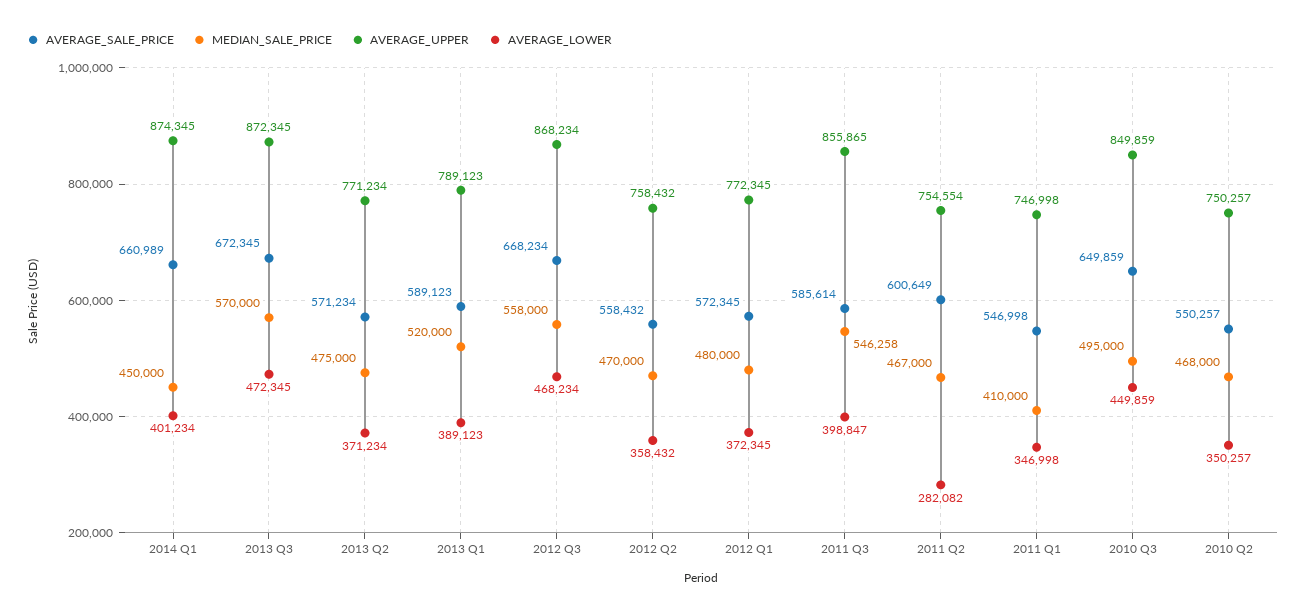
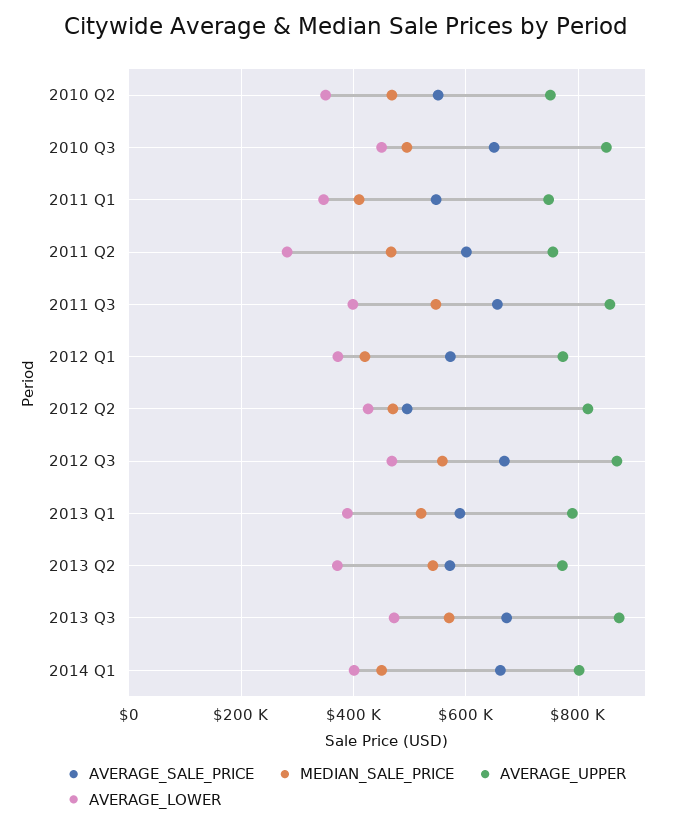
AVERAGE_UPPER, 2014 Q1: 874345 -> 800000
MEDIAN_SALE_PRICE, 2013 Q2: 475000 -> 540000
AVERAGE_SALE_PRICE, 2012 Q2: 558432 -> 500000
AVERAGE_UPPER, 2012 Q2: 758432 -> 820000
AVERAGE_LOWER, 2012 Q2: 358432 -> 420000
MEDIAN_SALE_PRICE, 2012 Q1: 480000 -> 420000
AVERAGE_SALE_PRICE, 2011 Q3: 585614 -> 660000

